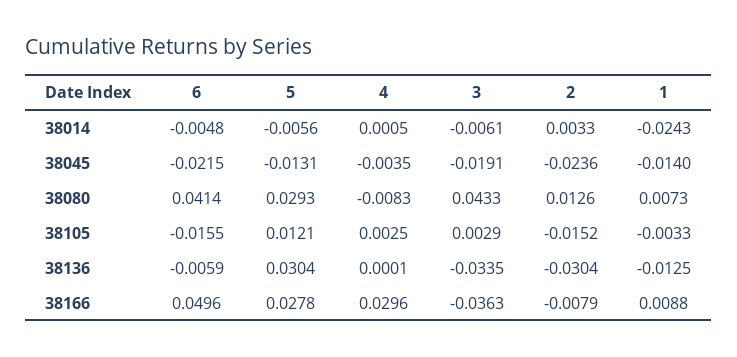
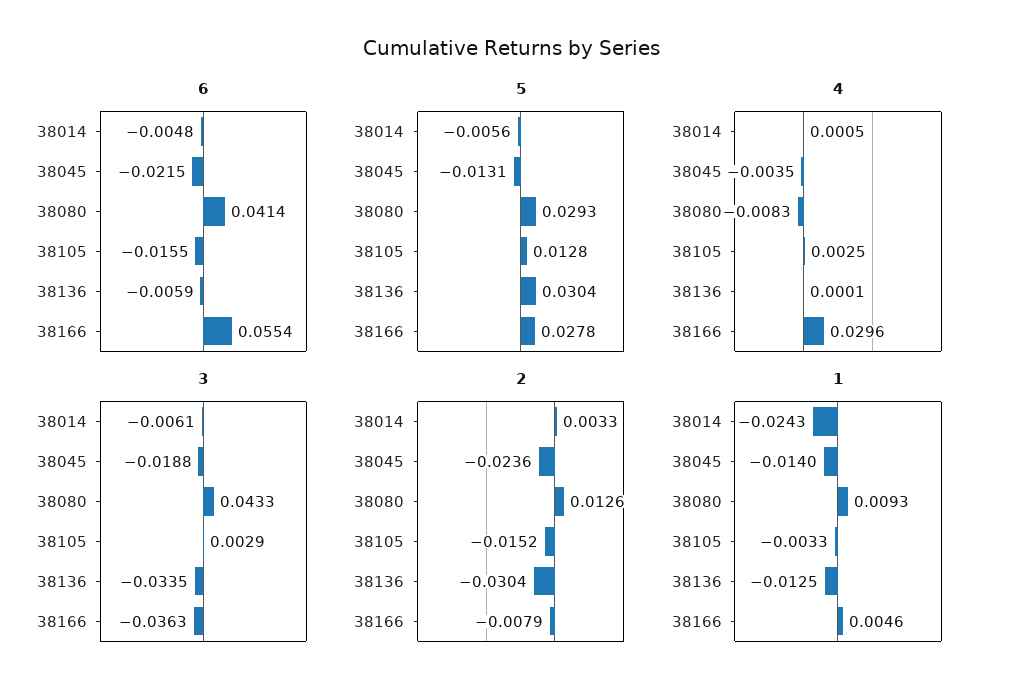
3, 38045: -0.0191 -> -0.0188
1, 38080: 0.0073 -> 0.0093
5, 38105: 0.0121 -> 0.0128
6, 38166: 0.0496 -> 0.0554
1, 38166: 0.0088 -> 0.0046

